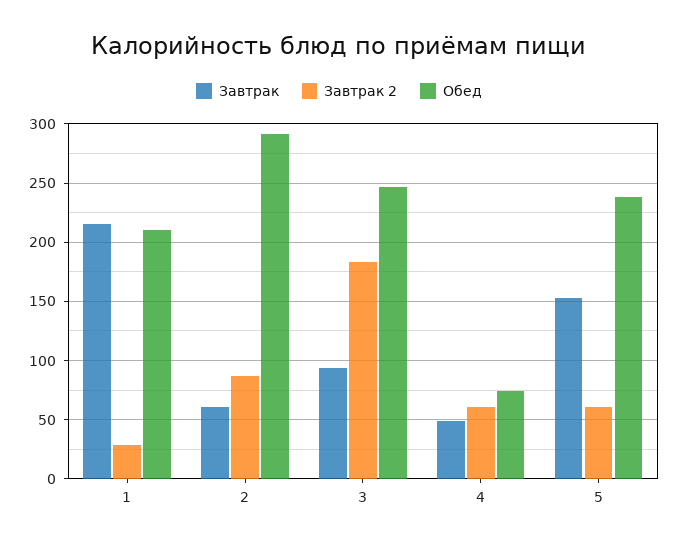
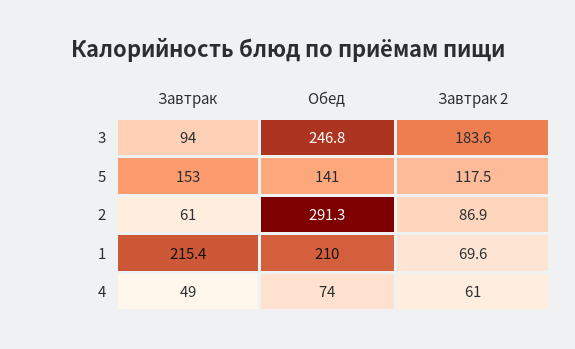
Завтрак 2, 1: 30 -> 69.6
Завтрак 2, 5: 60 -> 117.5
Обед, 5: 240 -> 141

